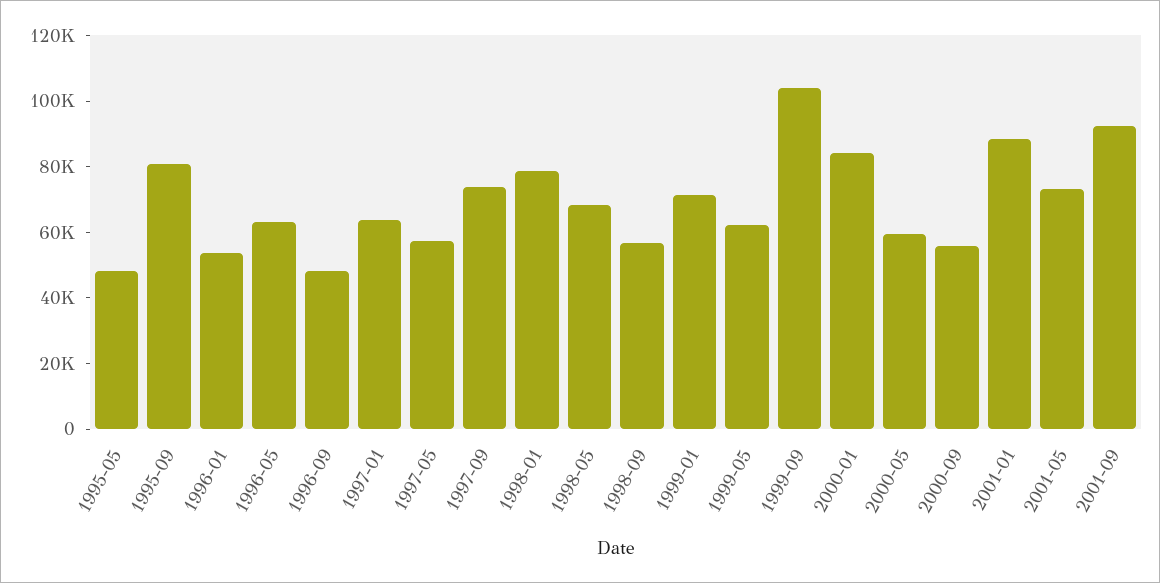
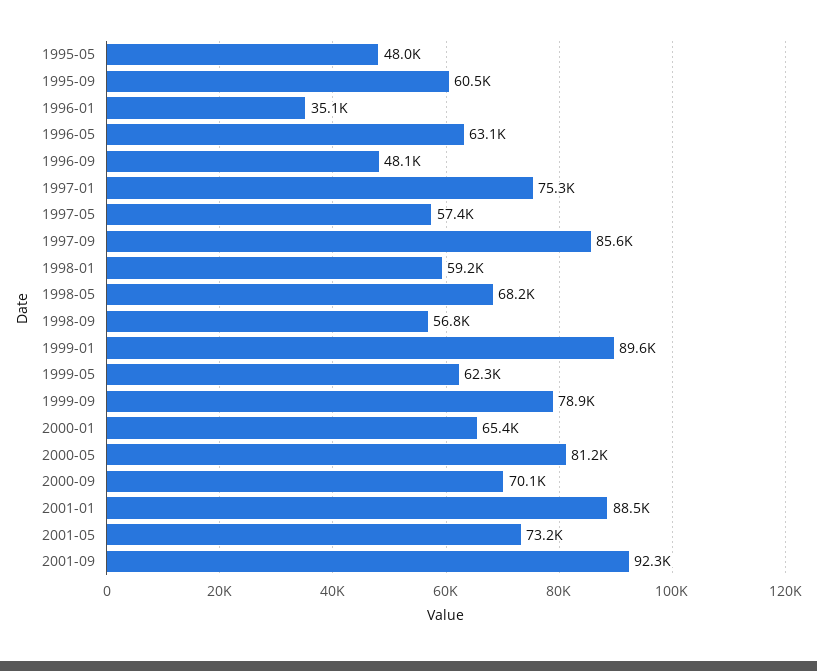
1995-09: 80000 -> 60500
1996-01: 55000 -> 35100
1997-01: 65000 -> 75300
1997-09: 75000 -> 85600
1998-01: 80000 -> 59200
1999-01: 70000 -> 89600
1999-09: 105000 -> 78900
2000-01: 85000 -> 65400
2000-05: 60000 -> 81200
2000-09: 55000 -> 70100

